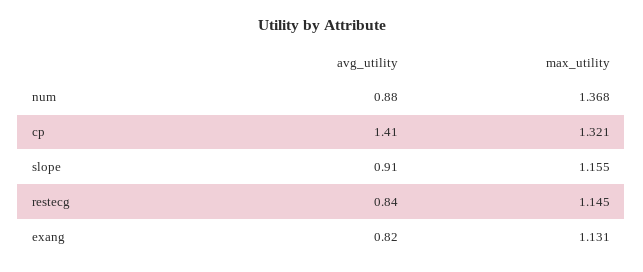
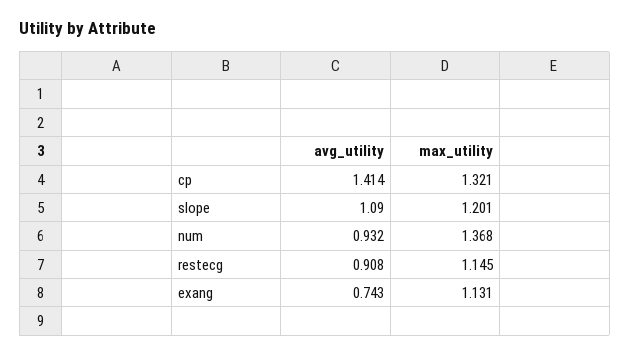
avg_utility, num: 0.88 -> 0.932
avg_utility, slope: 0.91 -> 1.09
max_utility, slope: 1.155 -> 1.201
avg_utility, restecg: 0.84 -> 0.908
avg_utility, exang: 0.82 -> 0.743

